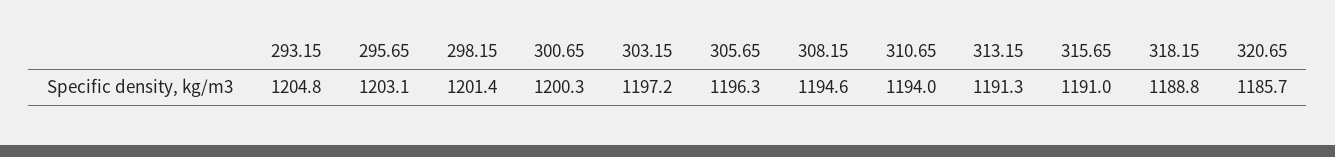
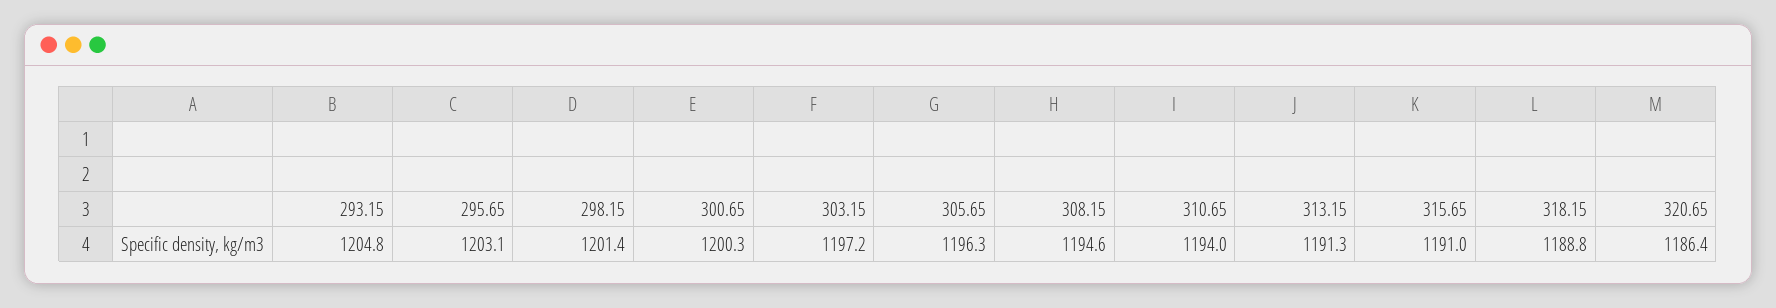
320.65: 1185.7 -> 1186.4

